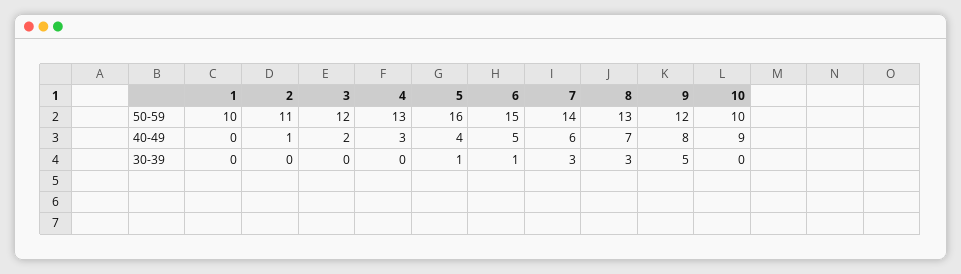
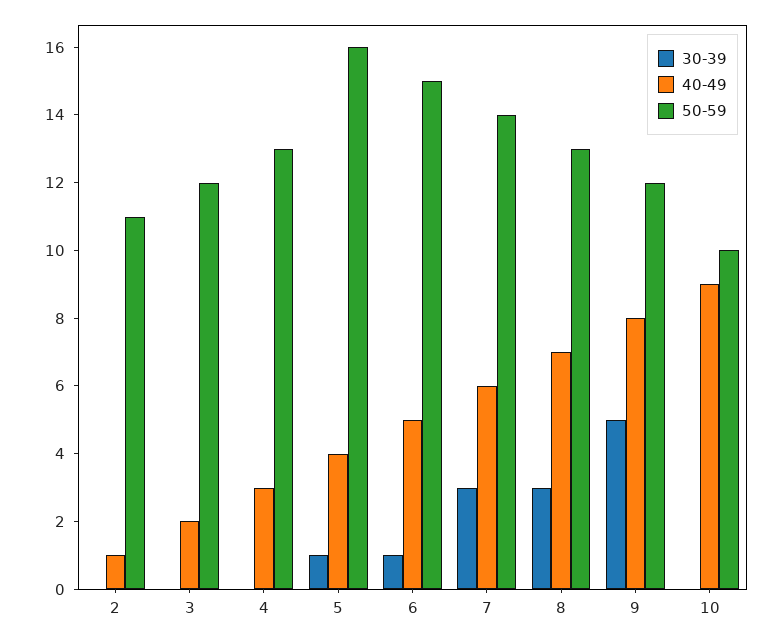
50-59, 1: 10 -> none
40-49, 1: 0 -> none
30-39, 1: 0 -> none

